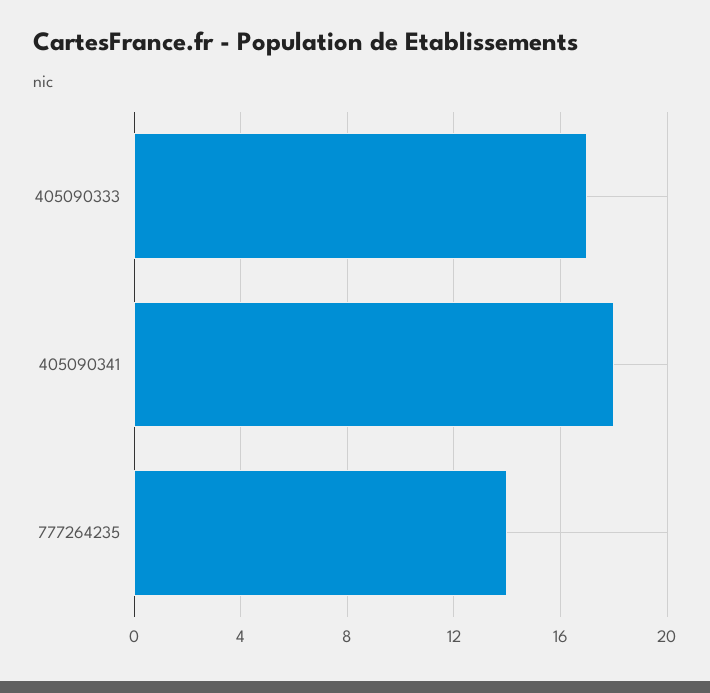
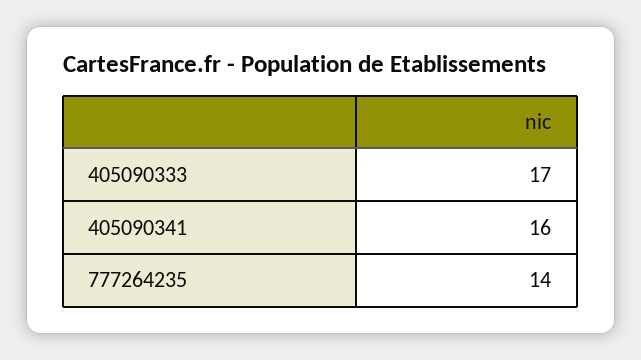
405090341: 18 -> 16

